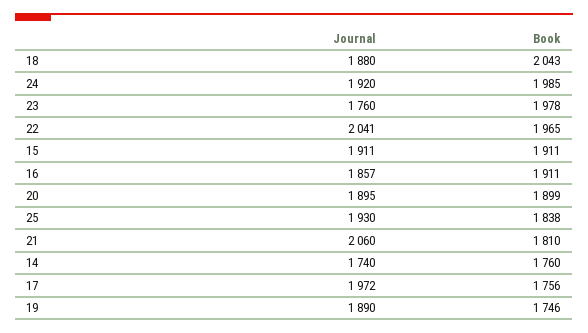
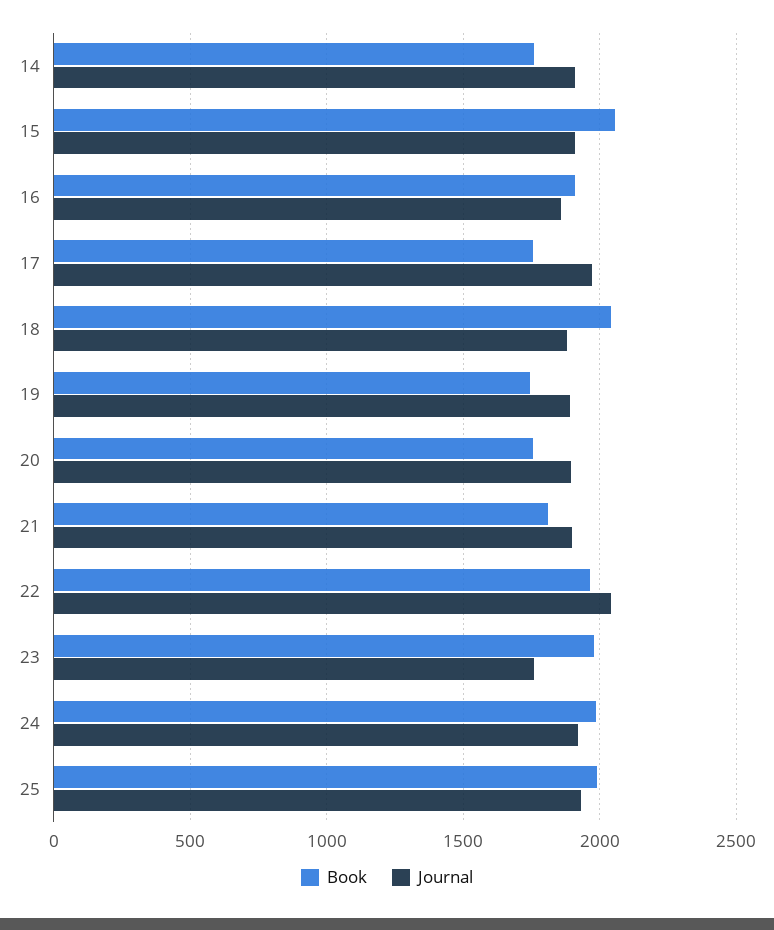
Book, 15: 1911 -> 2050
Book, 20: 1899 -> 1750
Book, 25: 1838 -> 2000
Journal, 21: 2060 -> 1900
Journal, 14: 1740 -> 1900

